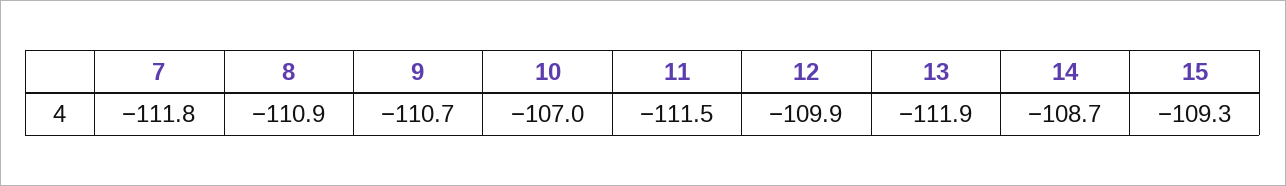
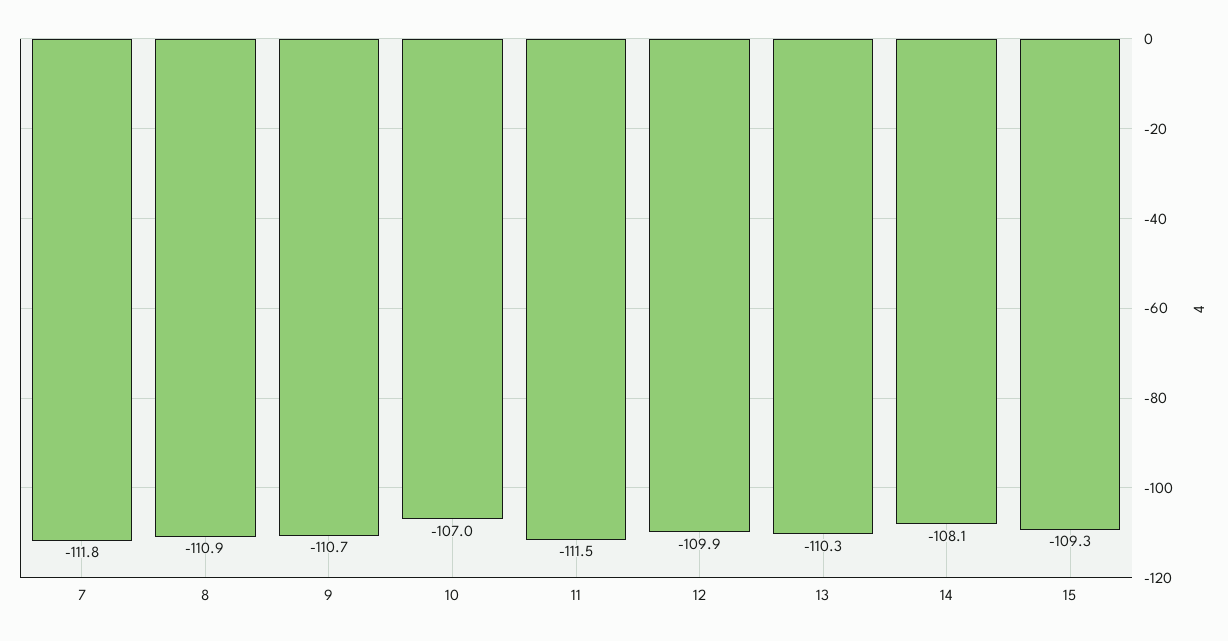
13: -111.9 -> -110.3
14: -108.7 -> -108.1

